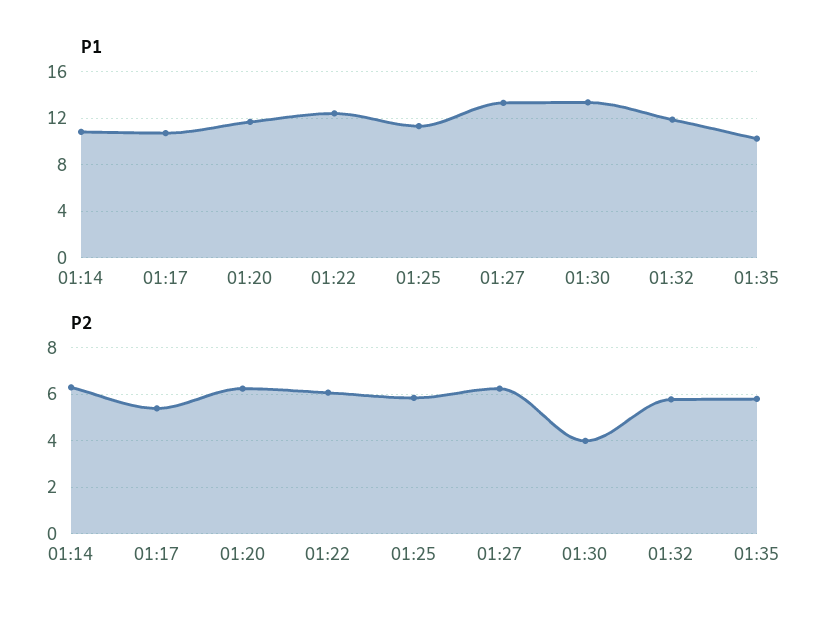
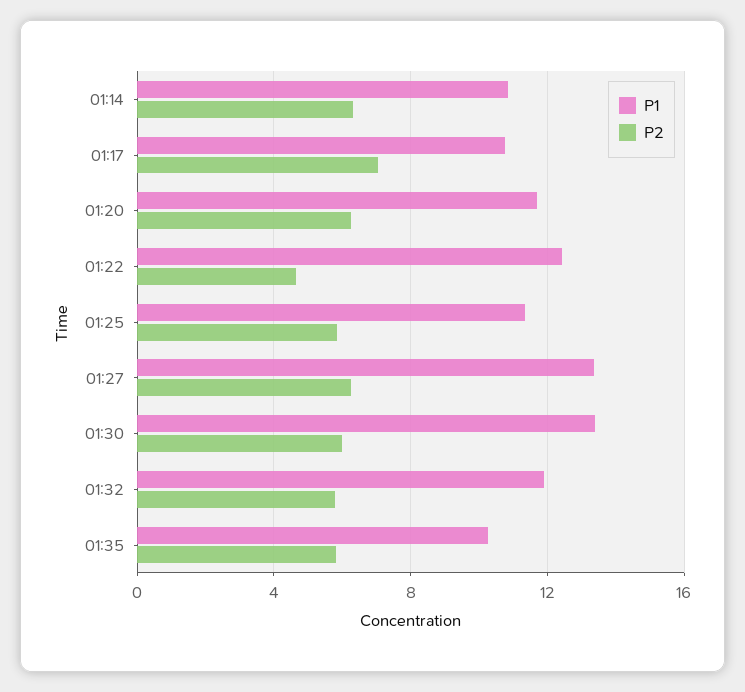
P2, 01:17: 5.5 -> 7
P2, 01:22: 6 -> 4.5
P2, 01:30: 4 -> 6

